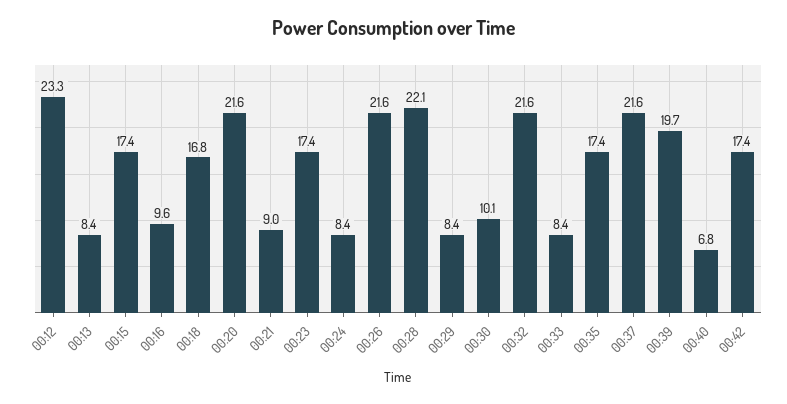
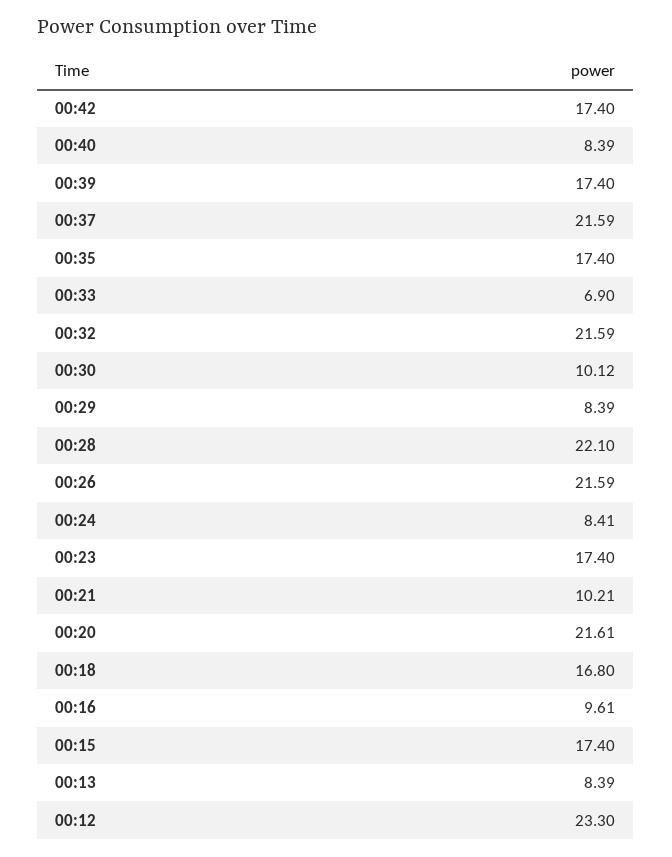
00:21: 9 -> 10.21
00:33: 8.4 -> 6.9
00:39: 19.7 -> 17.4
00:40: 6.8 -> 8.39

